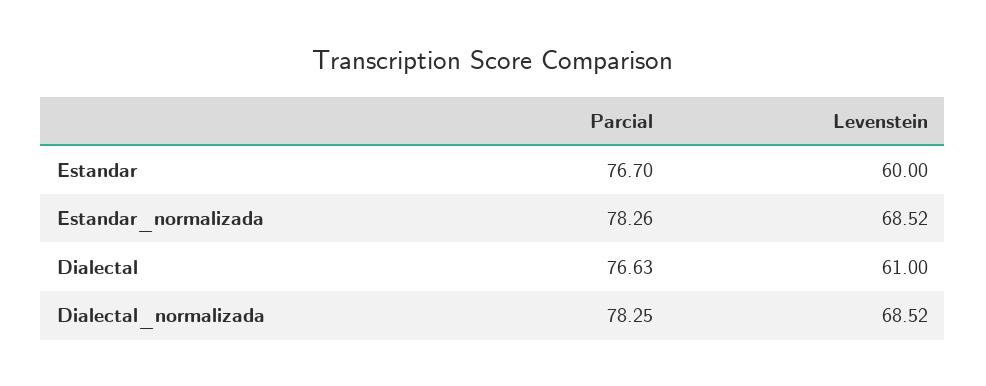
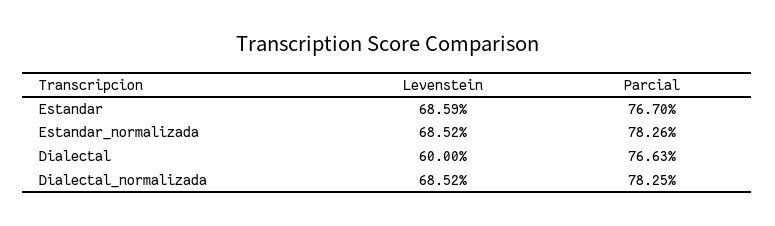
Levenstein, Estandar: 60 -> 68.59
Levenstein, Dialectal: 61 -> 60

